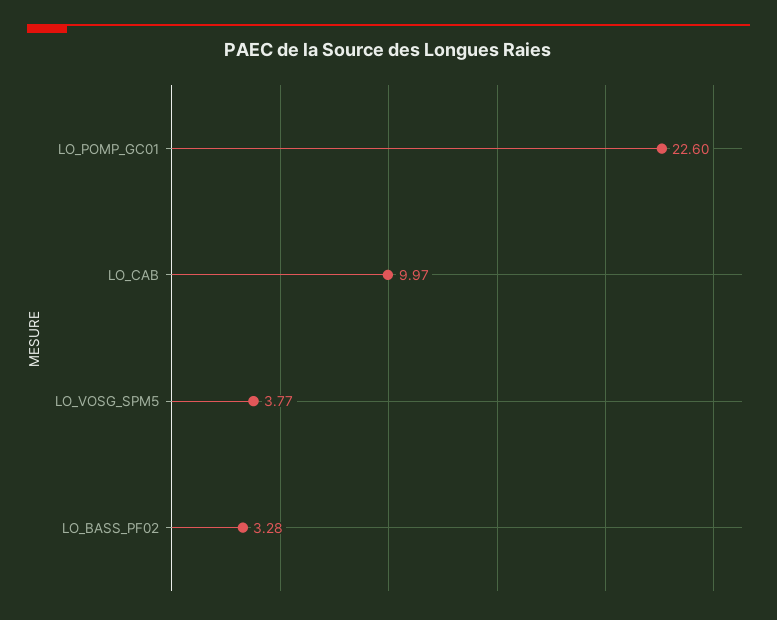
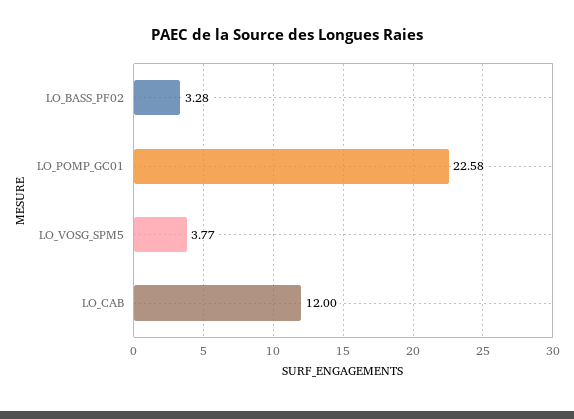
LO_POMP_GC01: 22.6 -> 22.58
LO_CAB: 9.97 -> 12

